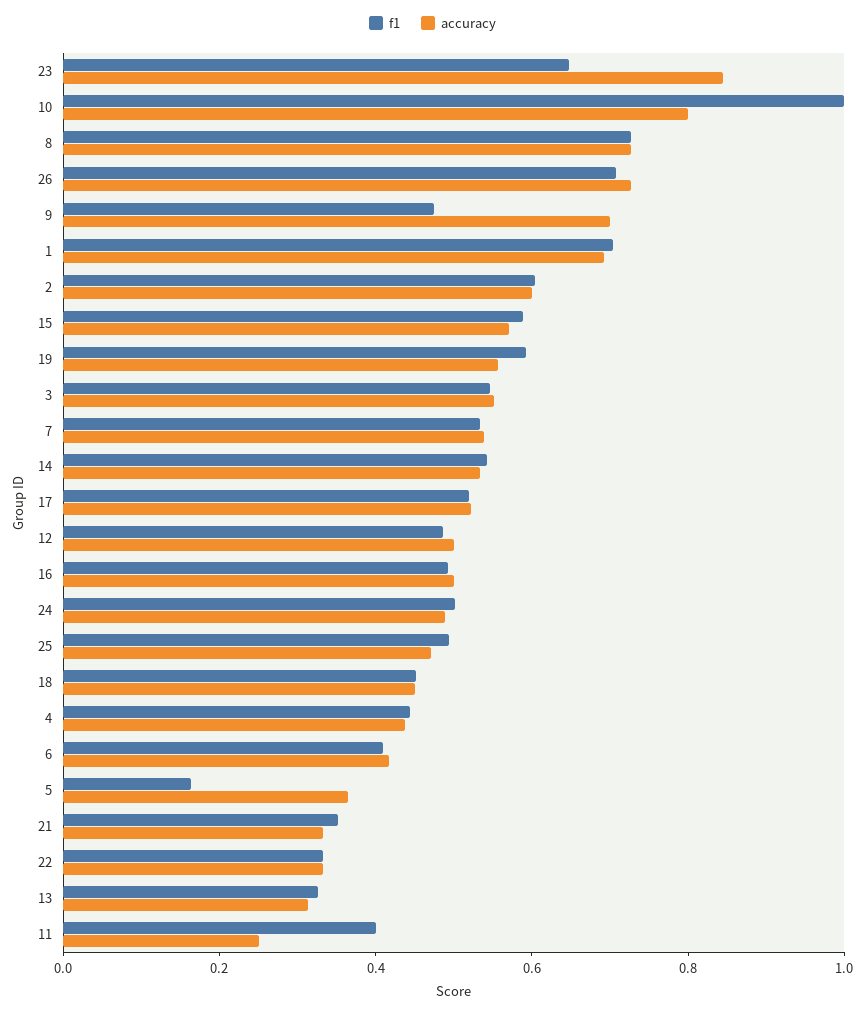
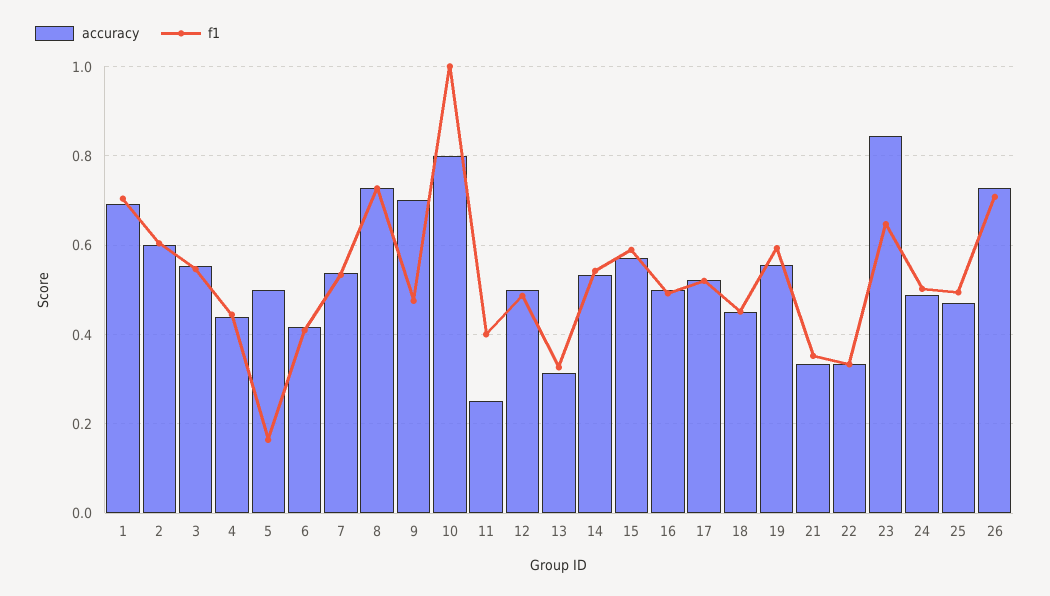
accuracy, 5: 0.35 -> 0.5

